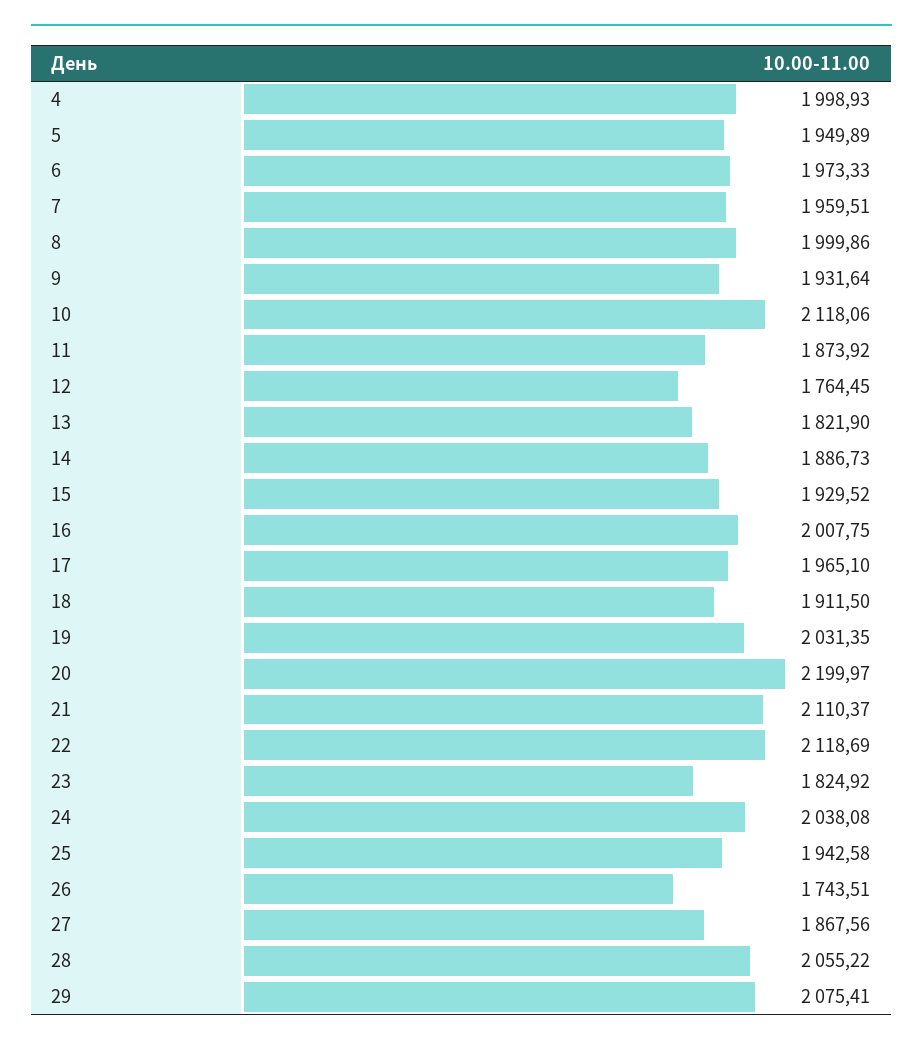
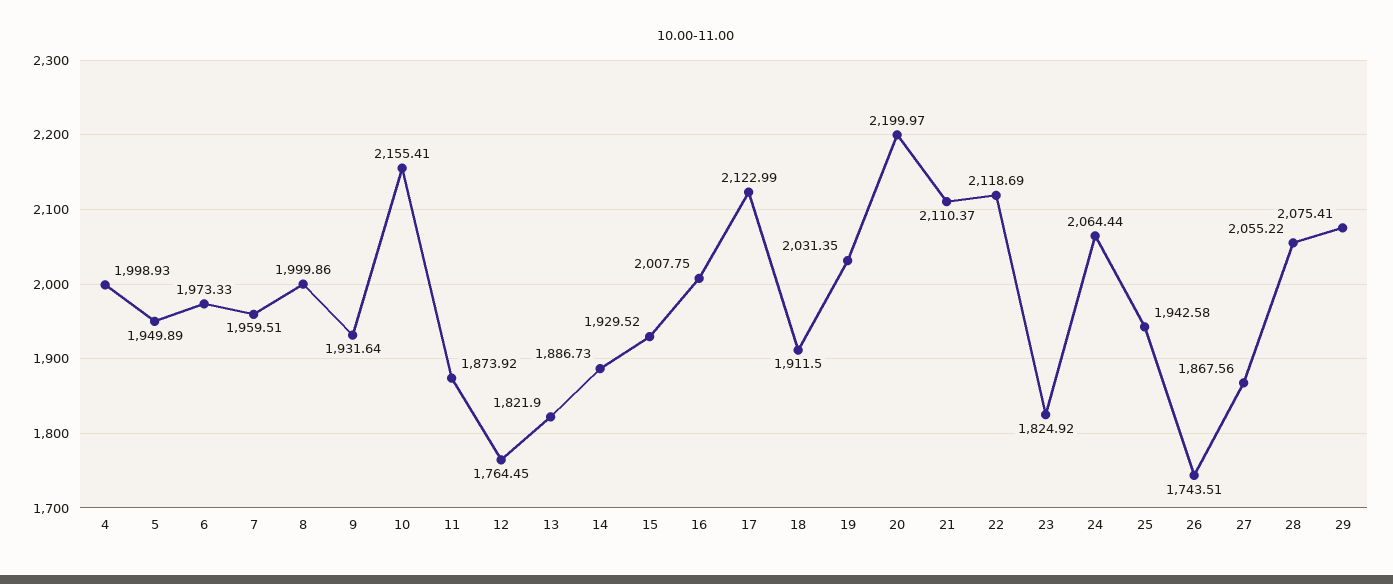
10: 2118.06 -> 2155.41
17: 1965.1 -> 2122.99
24: 2038.08 -> 2064.44

